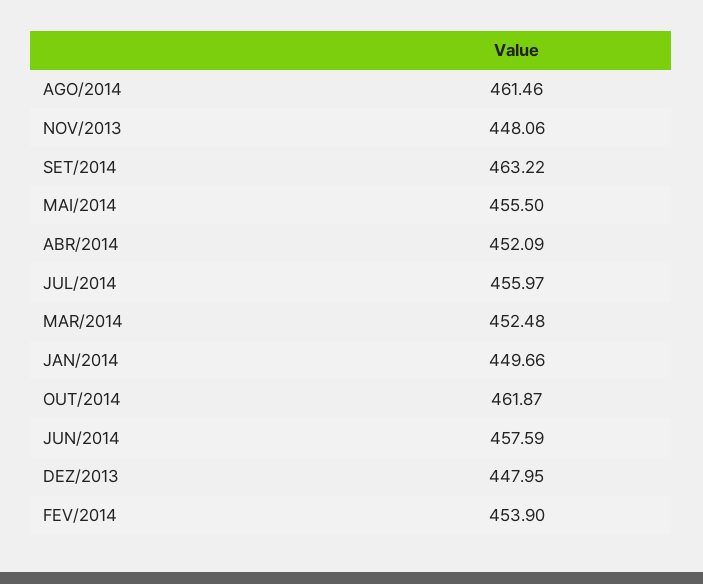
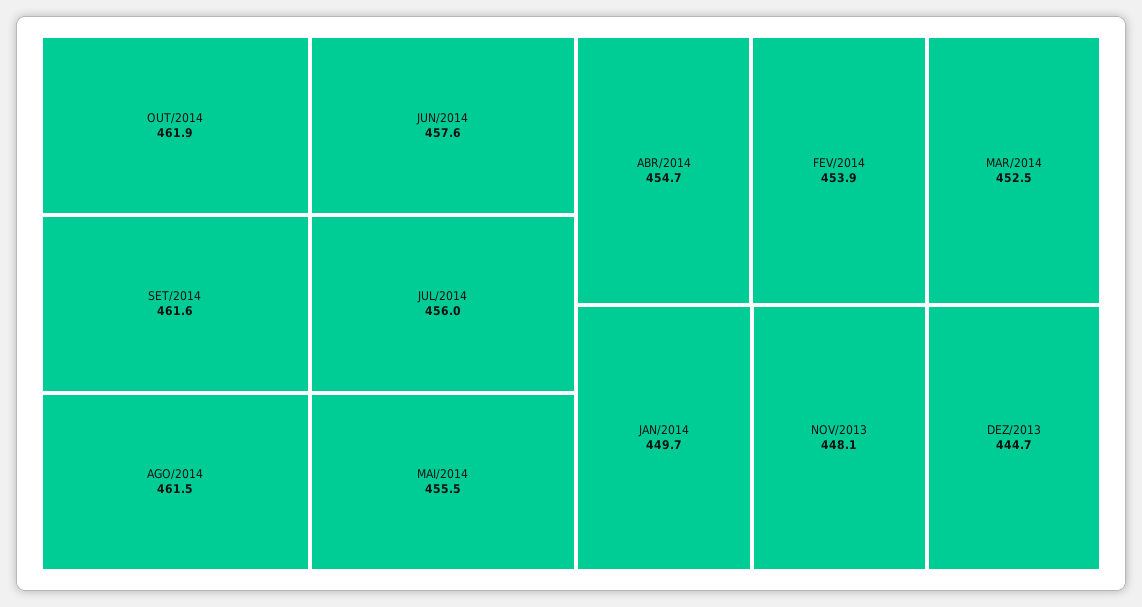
SET/2014: 463.22 -> 461.6
ABR/2014: 452.09 -> 454.7
DEZ/2013: 447.95 -> 444.7

